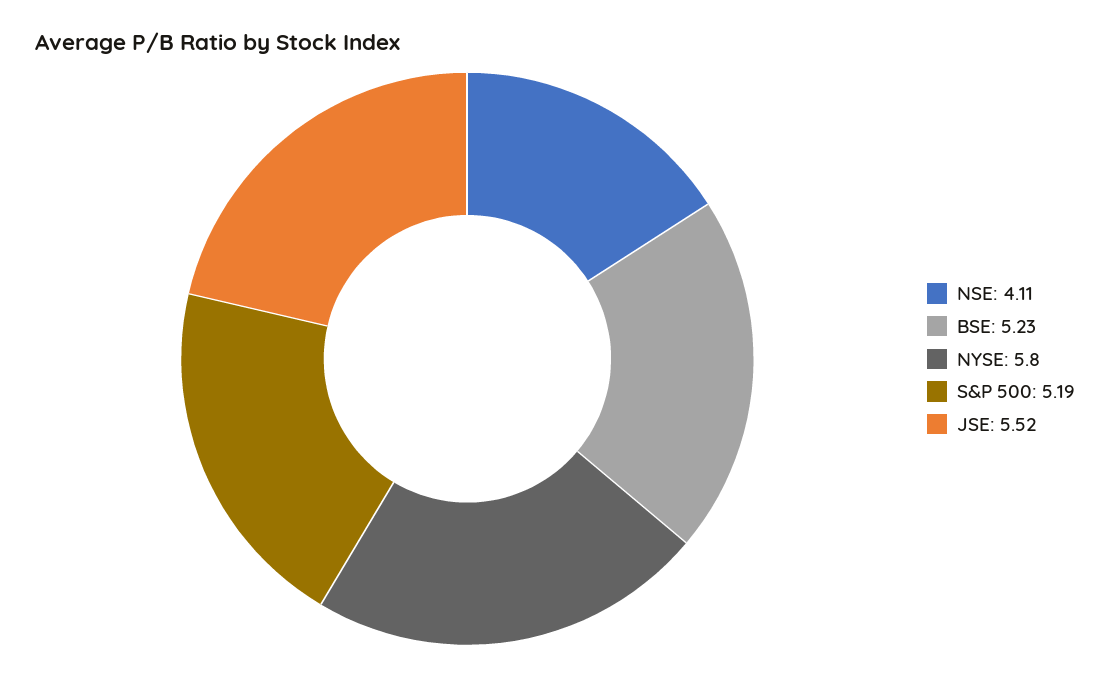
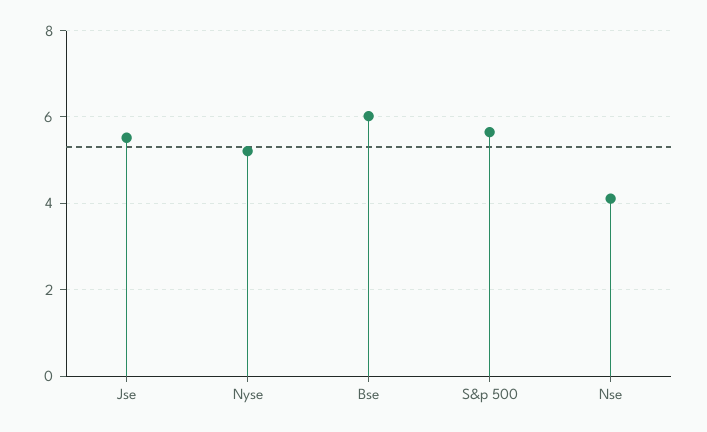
BSE: 5.23 -> 6
NYSE: 5.8 -> 5.2
S&P 500: 5.19 -> 5.6

